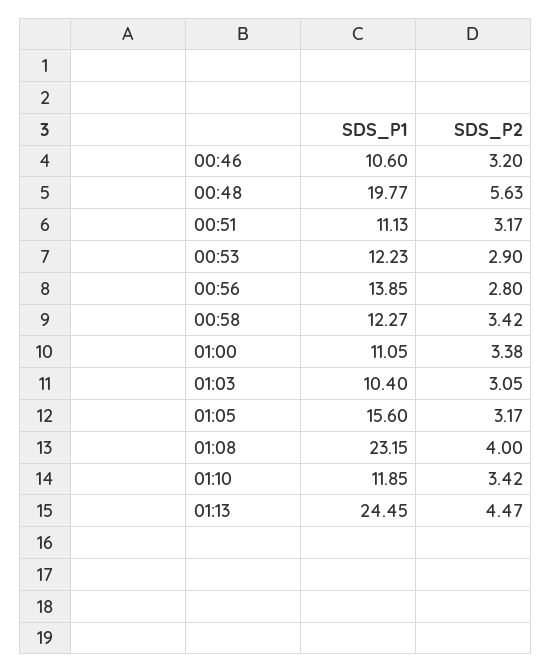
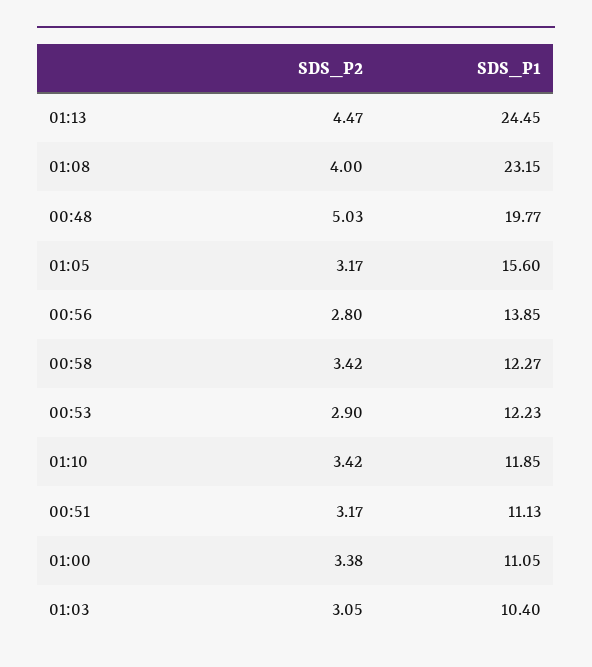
SDS_P1, 00:46: 10.6 -> none
SDS_P2, 00:46: 3.2 -> none
SDS_P2, 00:48: 5.63 -> 5.03

